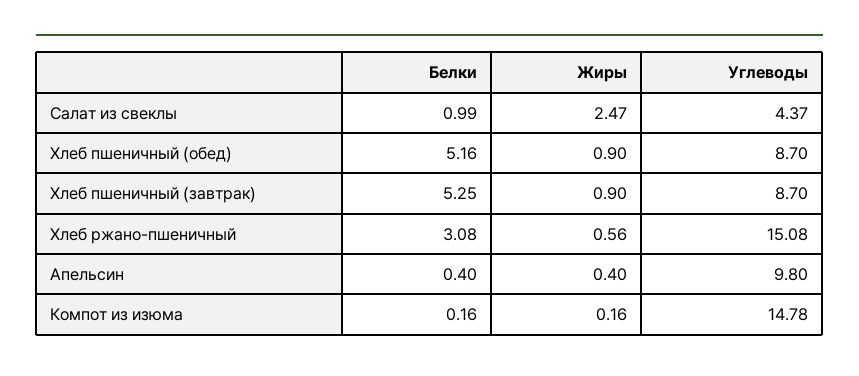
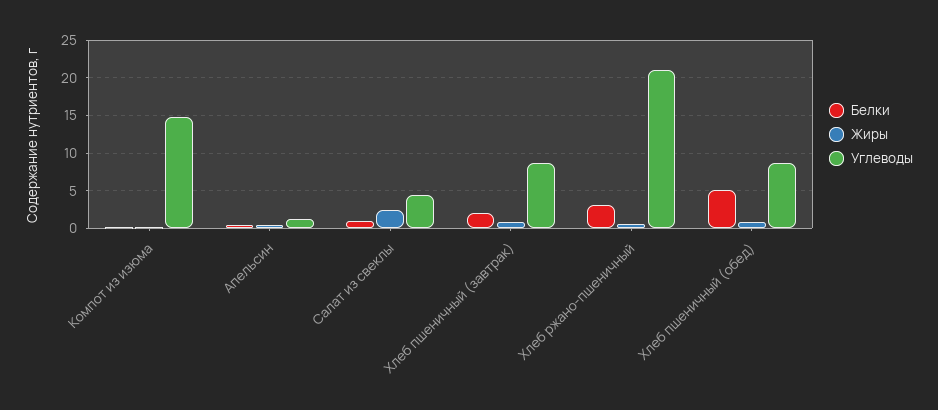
Белки, Хлеб пшеничный (завтрак): 5.25 -> 2
Углеводы, Хлеб ржано-пшеничный: 15.08 -> 21
Углеводы, Апельсин: 9.8 -> 1

